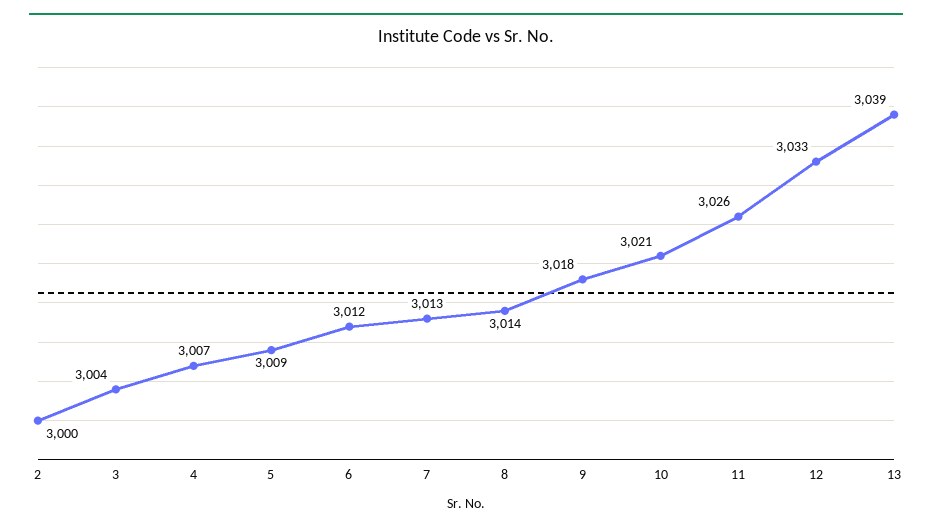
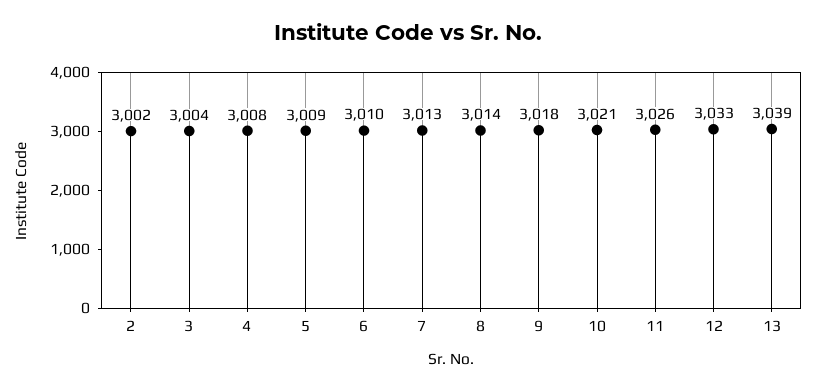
2: 3000 -> 3002
4: 3007 -> 3008
6: 3012 -> 3010

